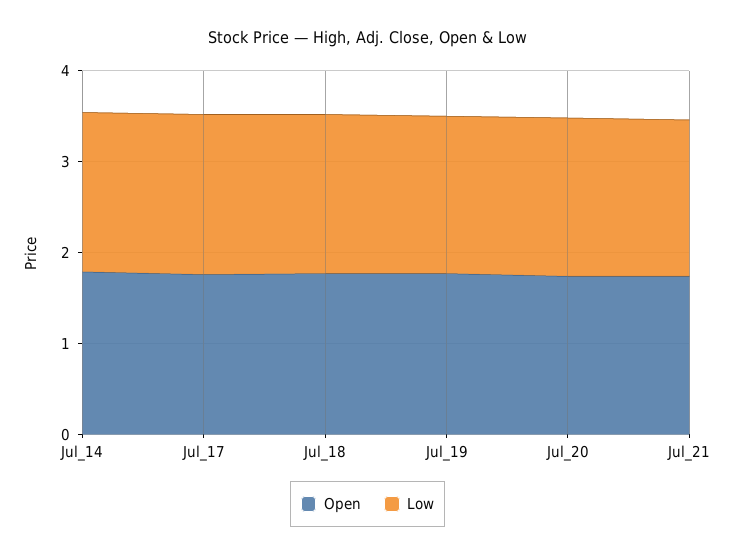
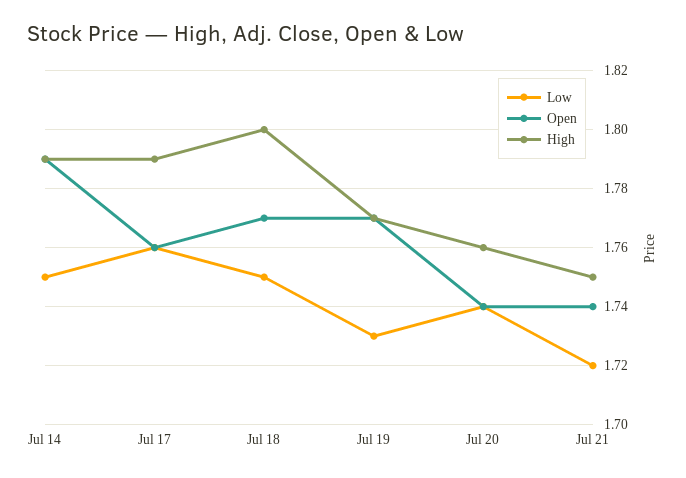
High, Jul_14: none -> 1.79
High, Jul_17: none -> 1.79
High, Jul_18: none -> 1.8
High, Jul_19: none -> 1.77
High, Jul_20: none -> 1.76
High, Jul_21: none -> 1.75

